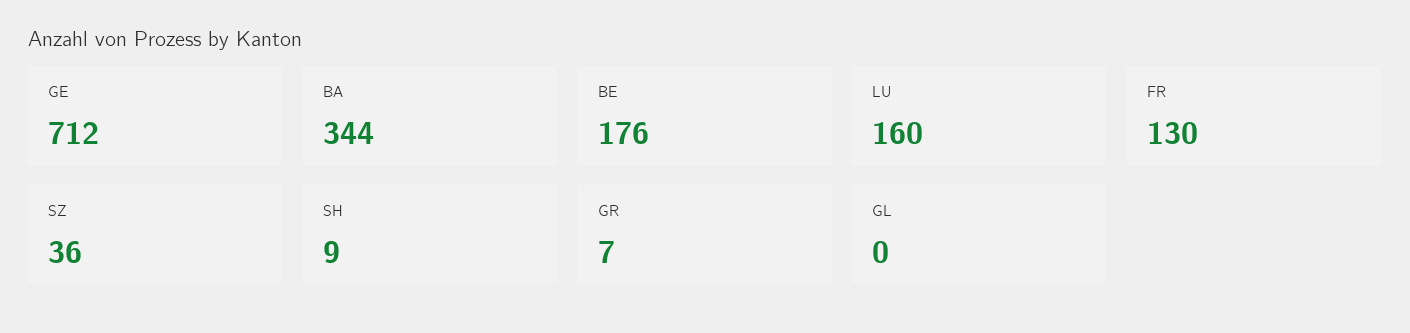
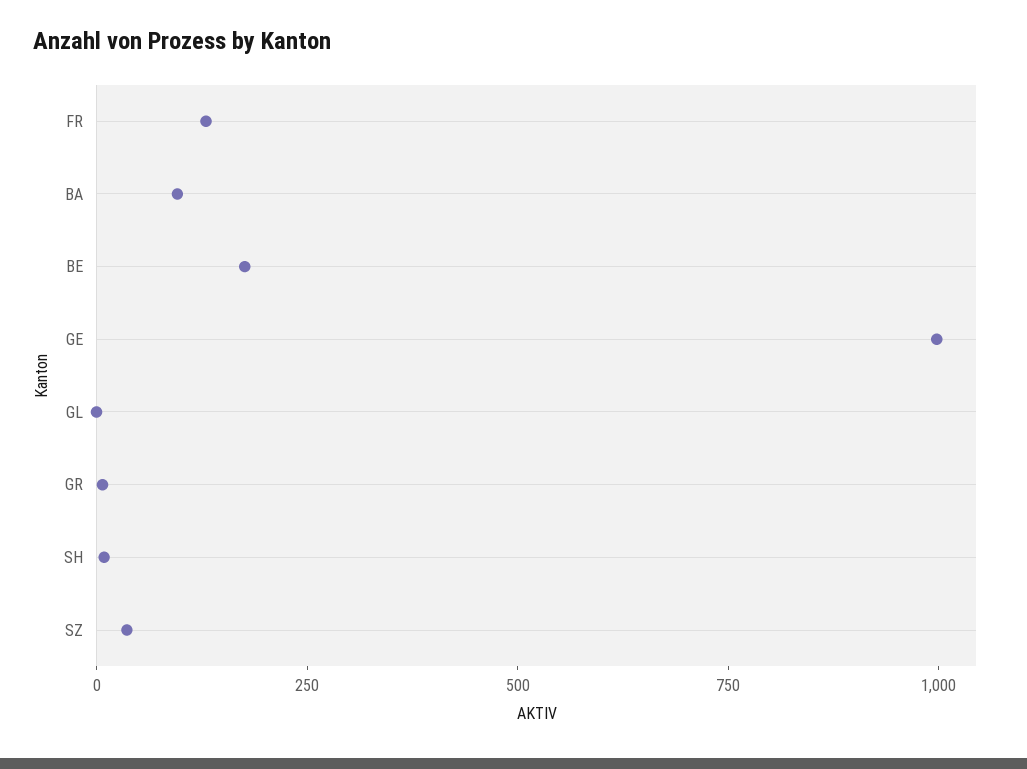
GE: 712 -> 1000
BA: 344 -> 100
LU: 160 -> none

